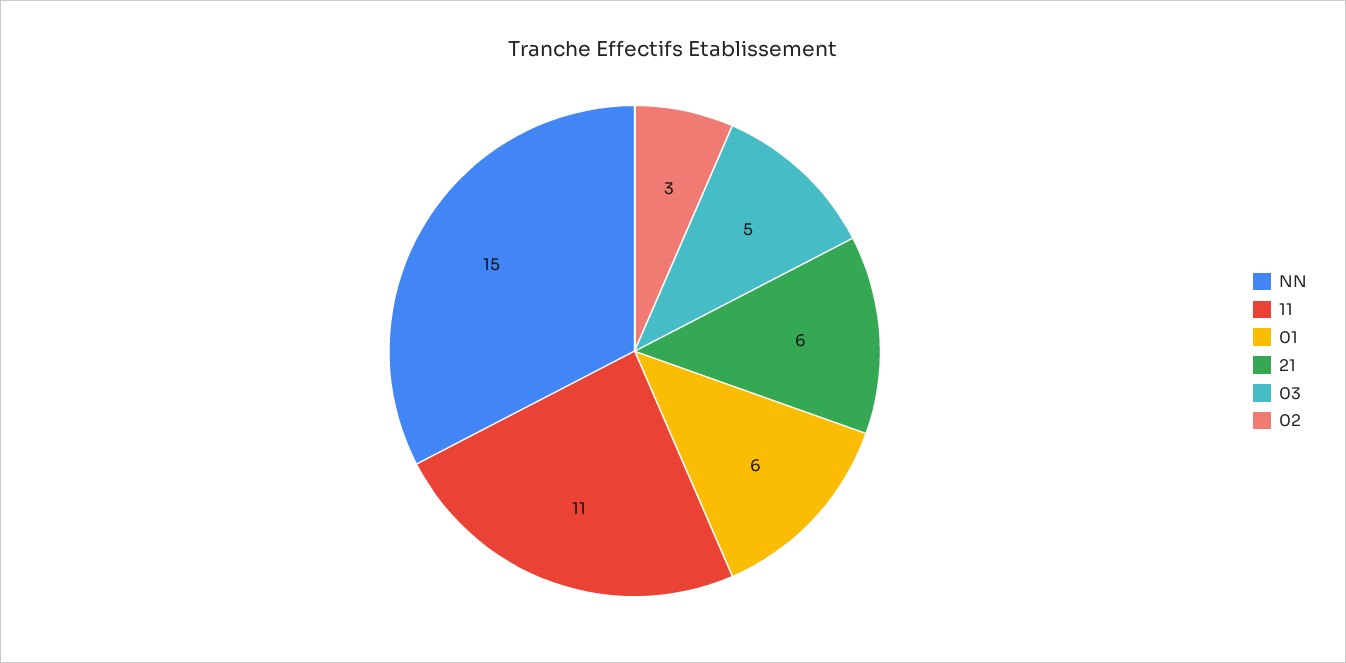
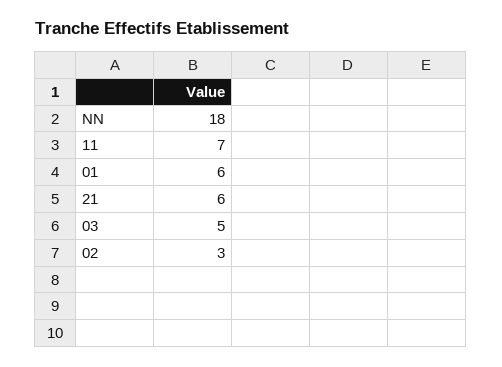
NN: 15 -> 18
11: 11 -> 7

